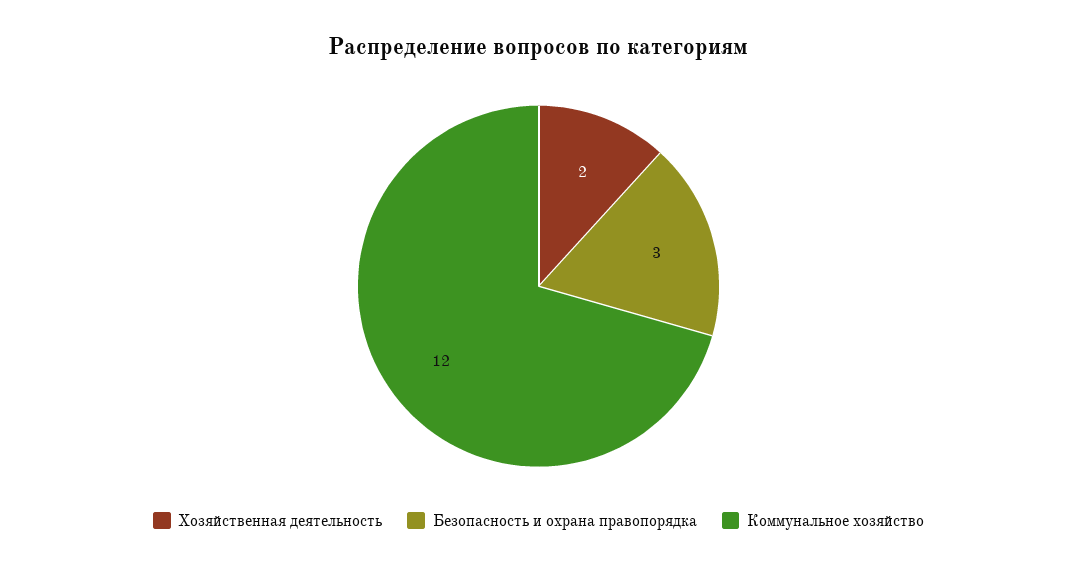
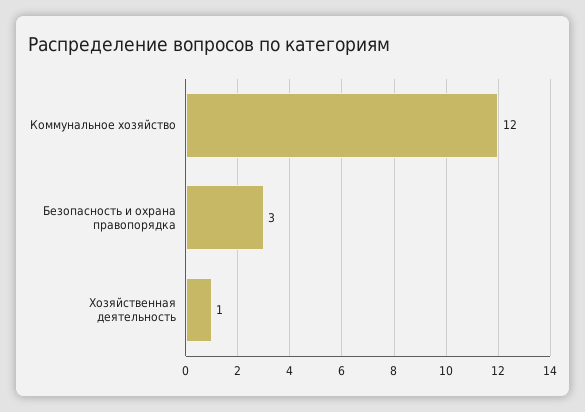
Хозяйственная деятельность: 2 -> 1

